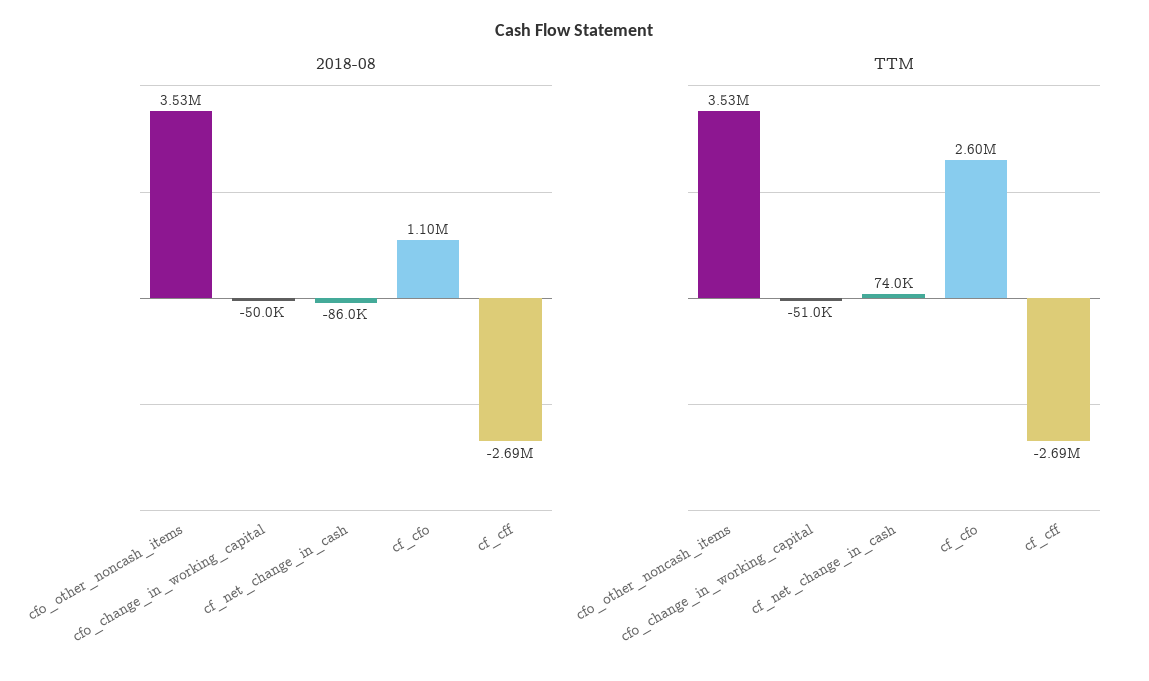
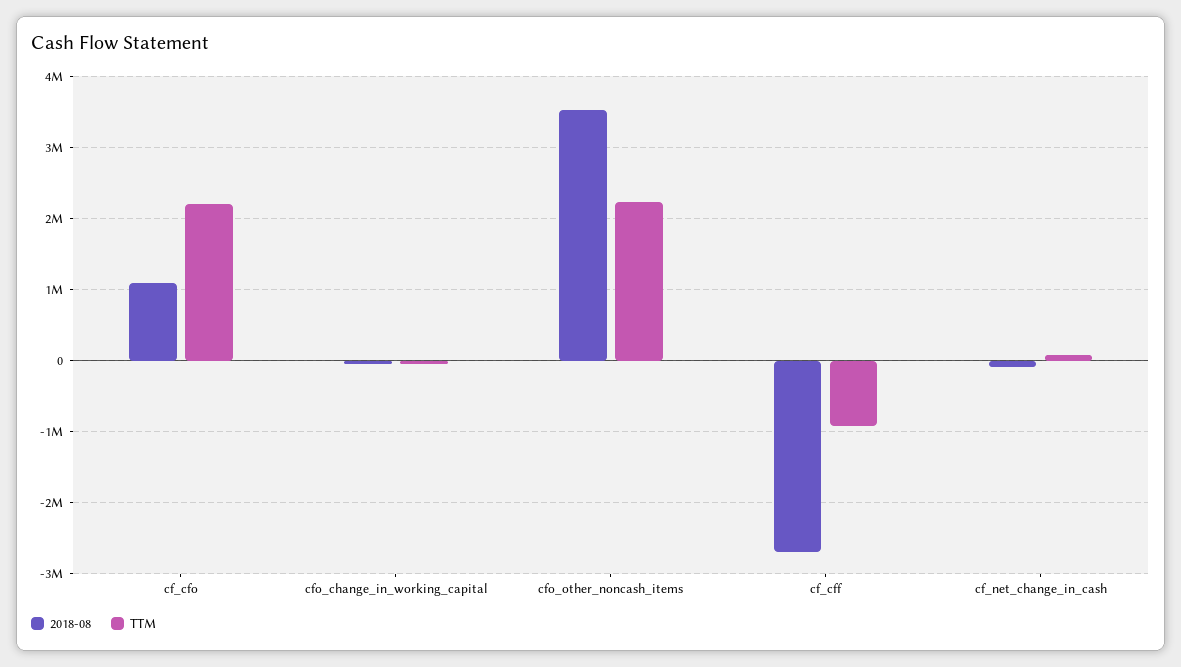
TTM, cfo_other_noncash_items: 3530000 -> 2200000
TTM, cf_cfo: 2600000 -> 2200000
TTM, cf_cff: -2690000 -> -900000

